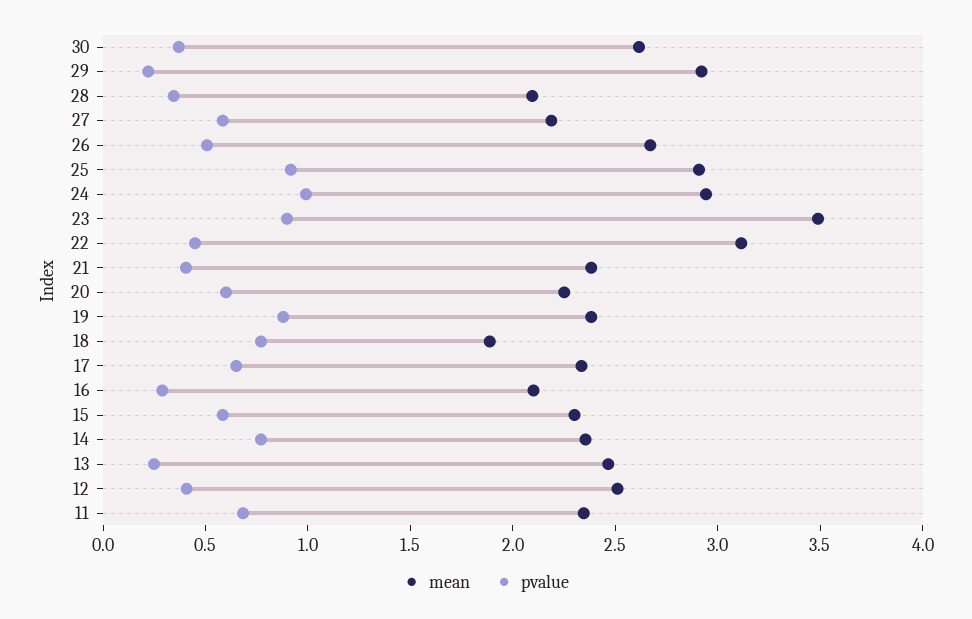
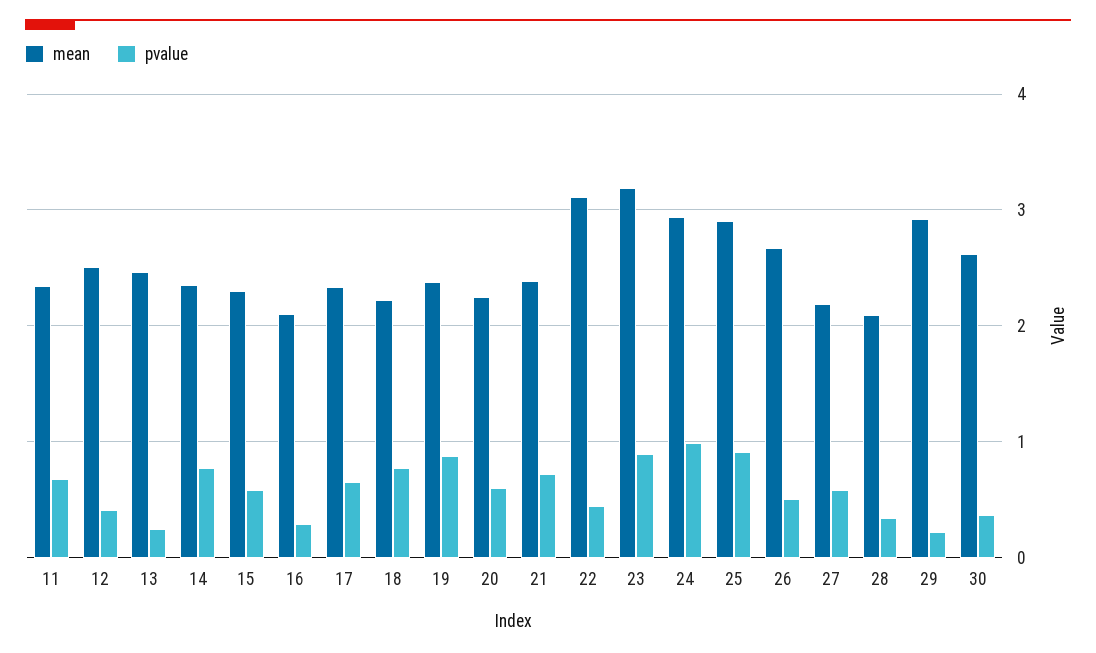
mean, 23: 3.5 -> 3.2
pvalue, 21: 0.4 -> 0.7
mean, 18: 1.9 -> 2.2

